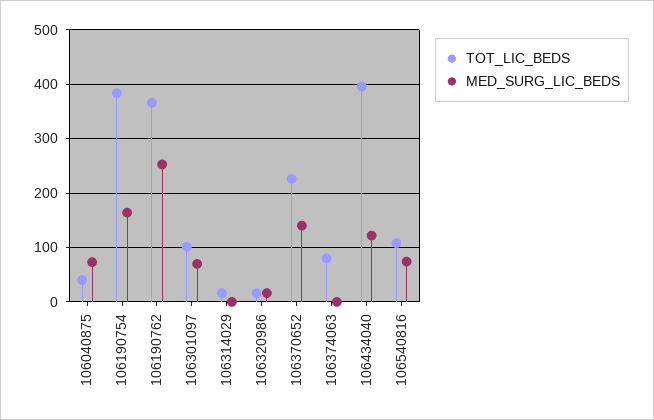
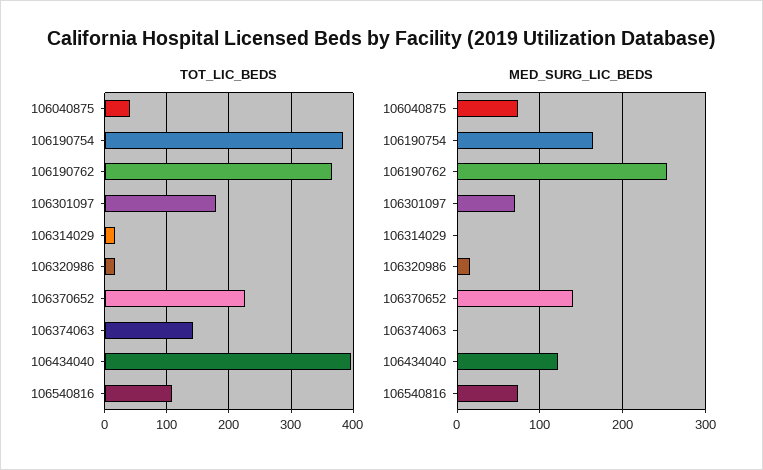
TOT_LIC_BEDS, 106301097: 100 -> 180
TOT_LIC_BEDS, 106374063: 80 -> 140

